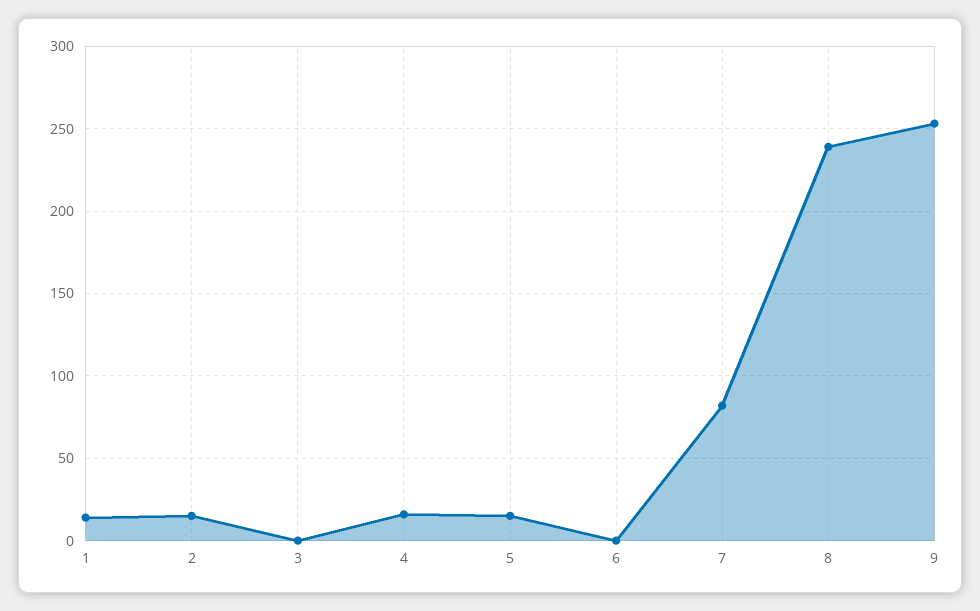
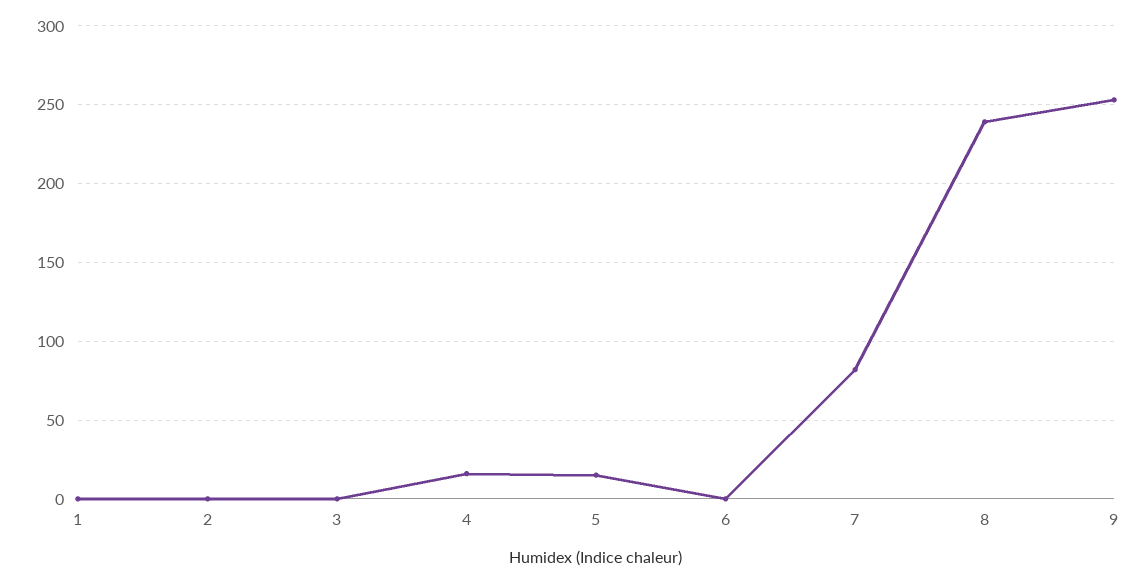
1: 15 -> 0
2: 15 -> 0

